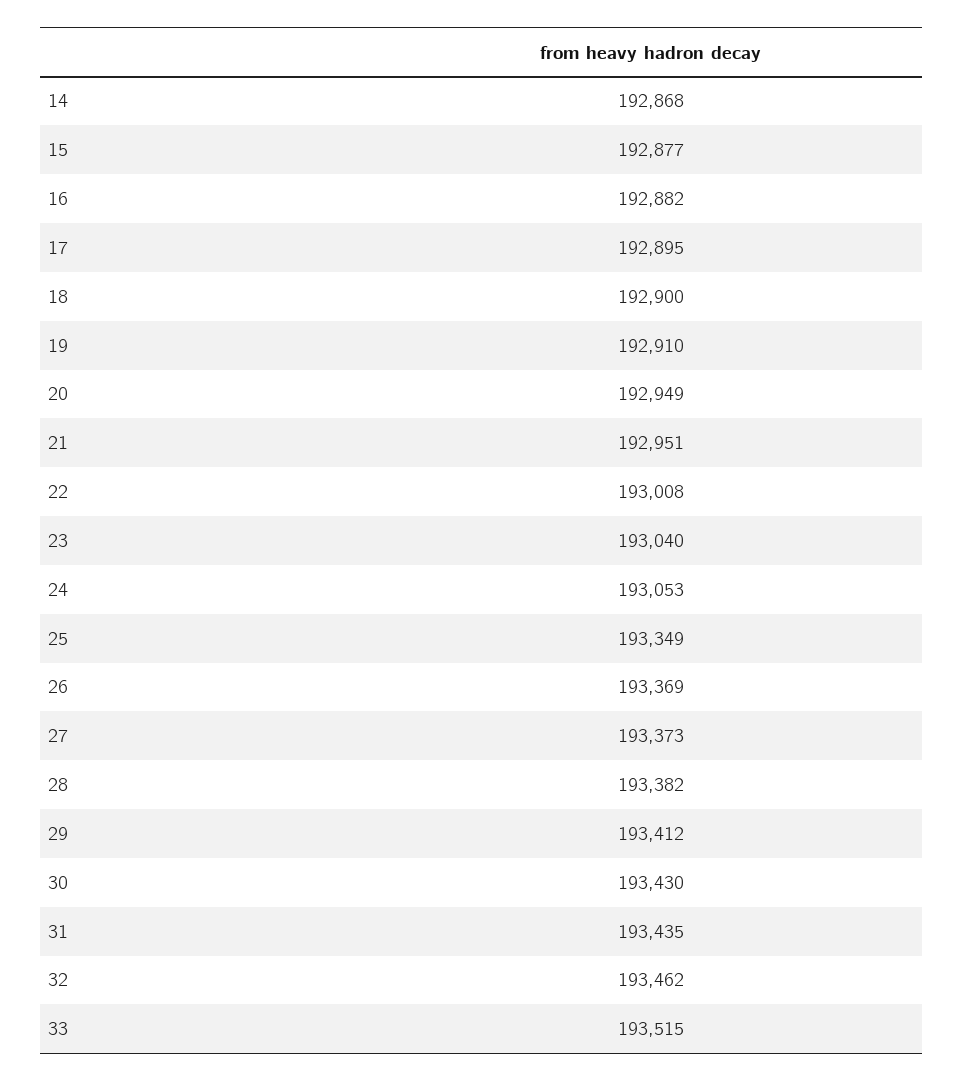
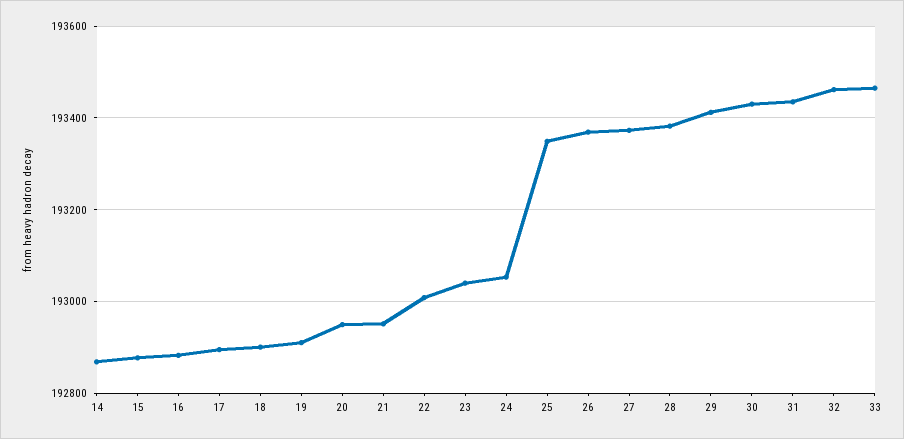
33: 193515 -> 193460

